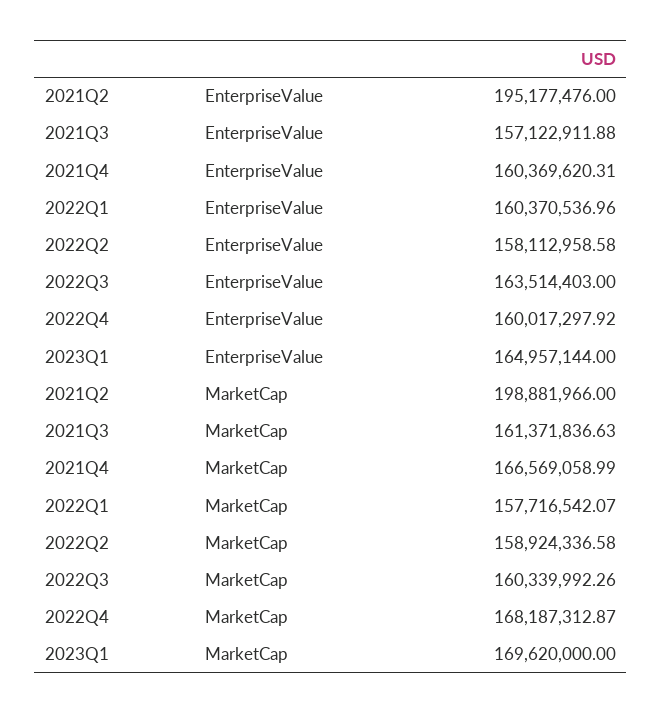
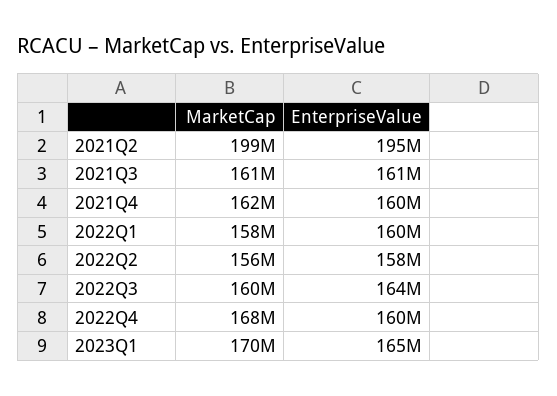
2021Q3, EnterpriseValue: 157122911.88 -> 161000000
2021Q4, MarketCap: 166569058.99 -> 162000000
2022Q2, MarketCap: 158924336.58 -> 156000000

